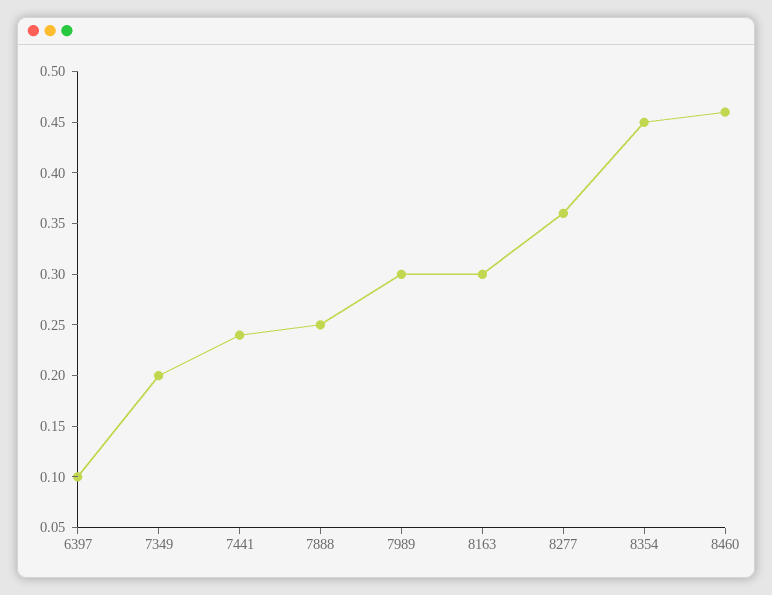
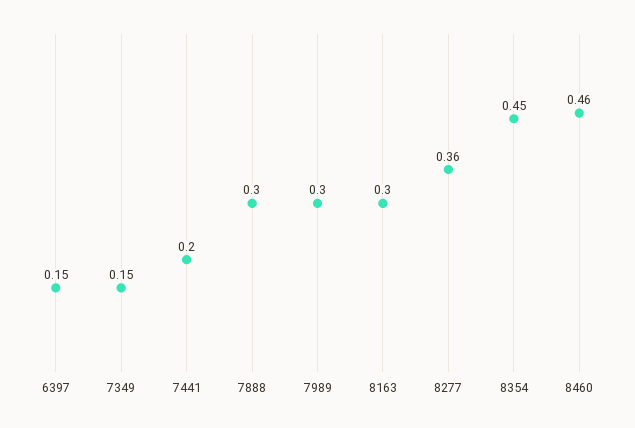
6397: 0.1 -> 0.15
7349: 0.2 -> 0.15
7441: 0.24 -> 0.2
7888: 0.25 -> 0.3

